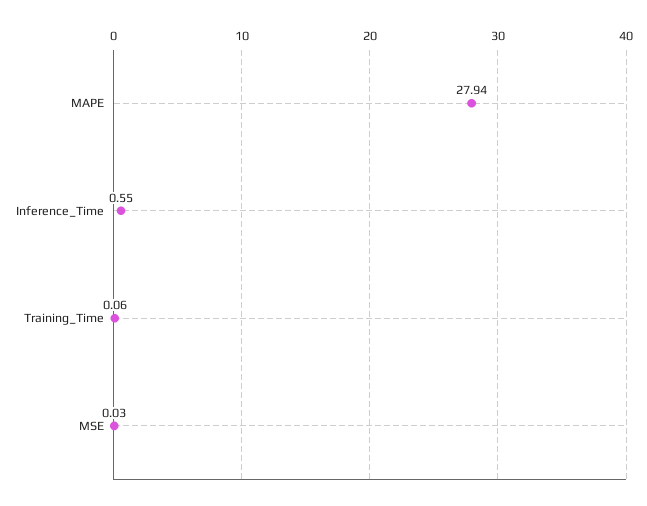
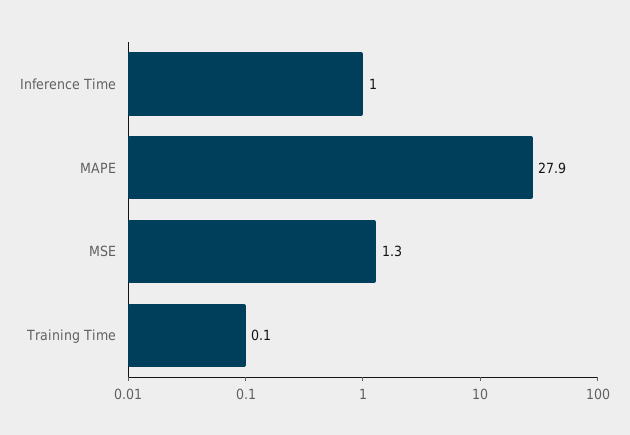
Inference_Time: 0.55 -> 1
MSE: 0.03 -> 1.3

